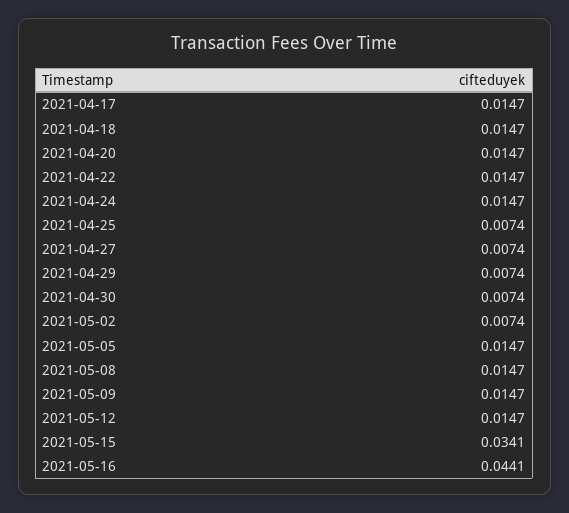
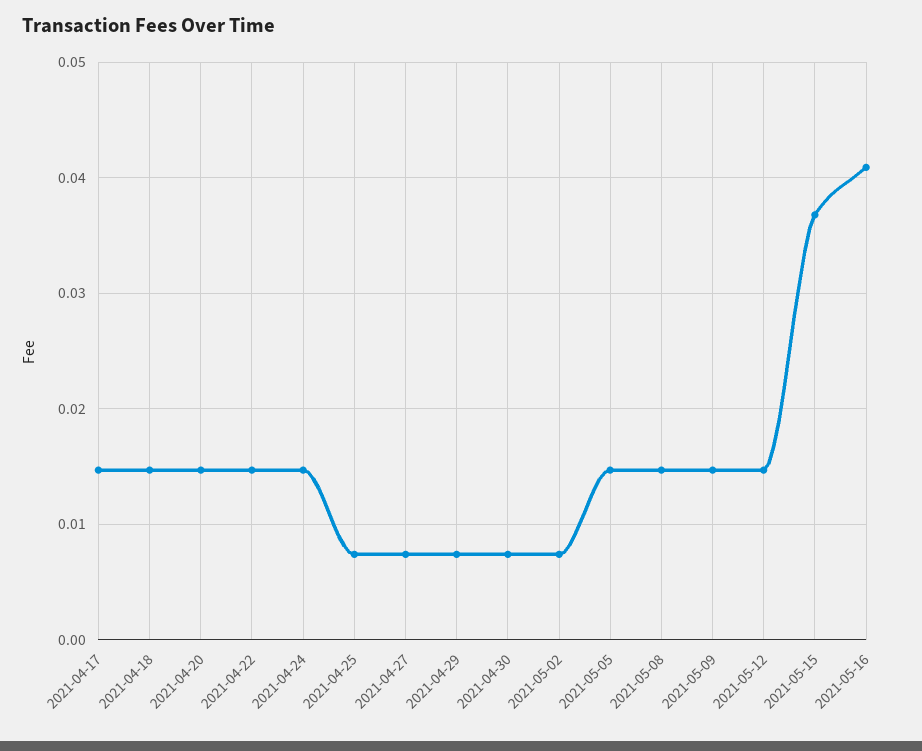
2021-05-15: 0.0341 -> 0.037
2021-05-16: 0.0441 -> 0.041

